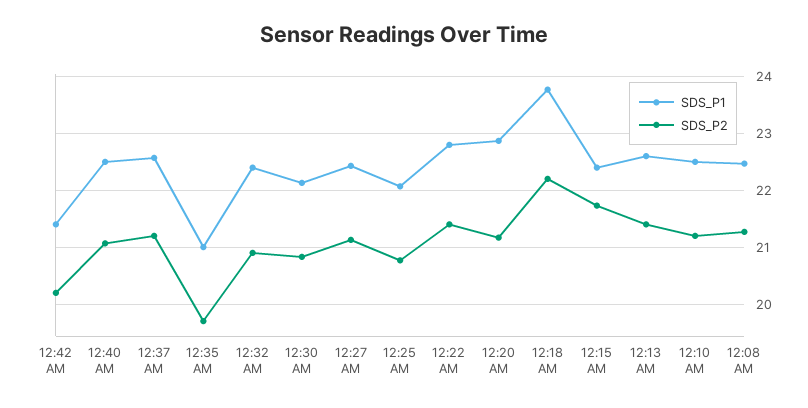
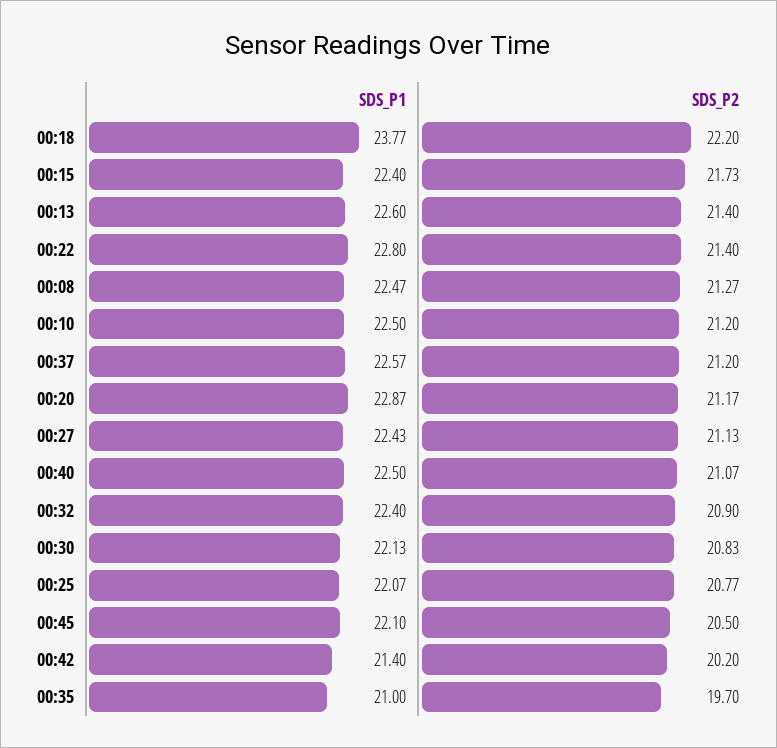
SDS_P1, 00:45: none -> 22.1
SDS_P2, 00:45: none -> 20.5

